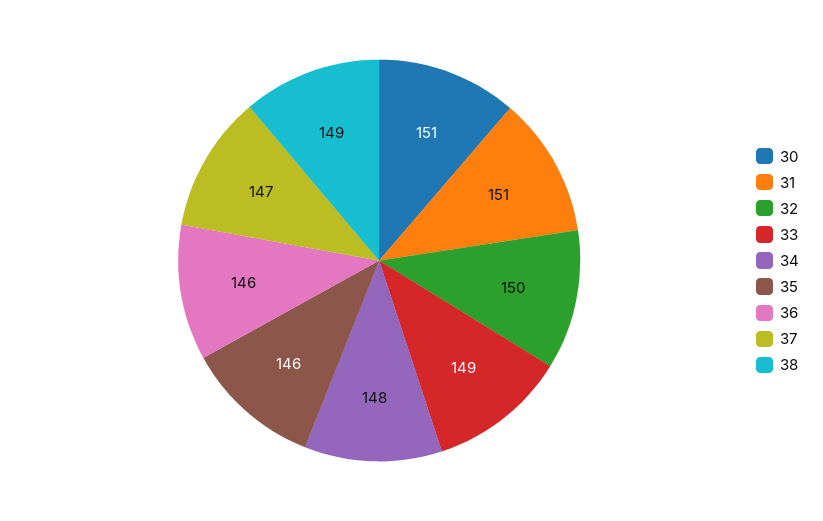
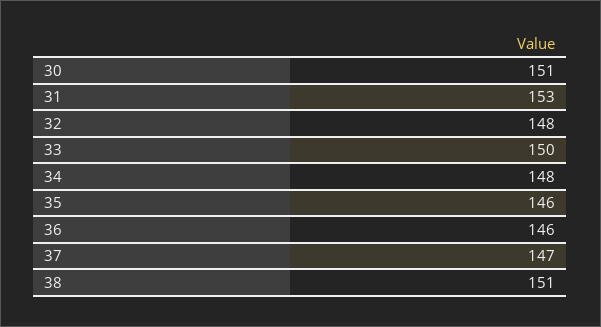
31: 151 -> 153
32: 150 -> 148
33: 149 -> 150
38: 149 -> 151

